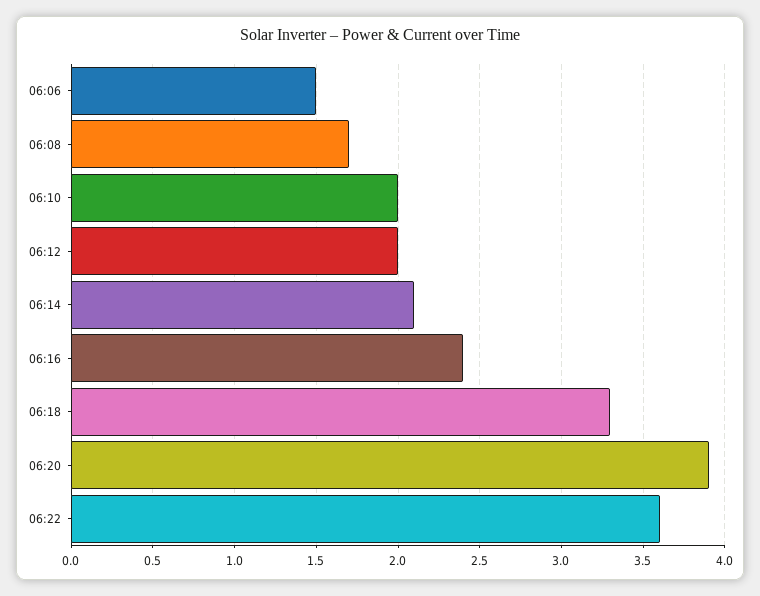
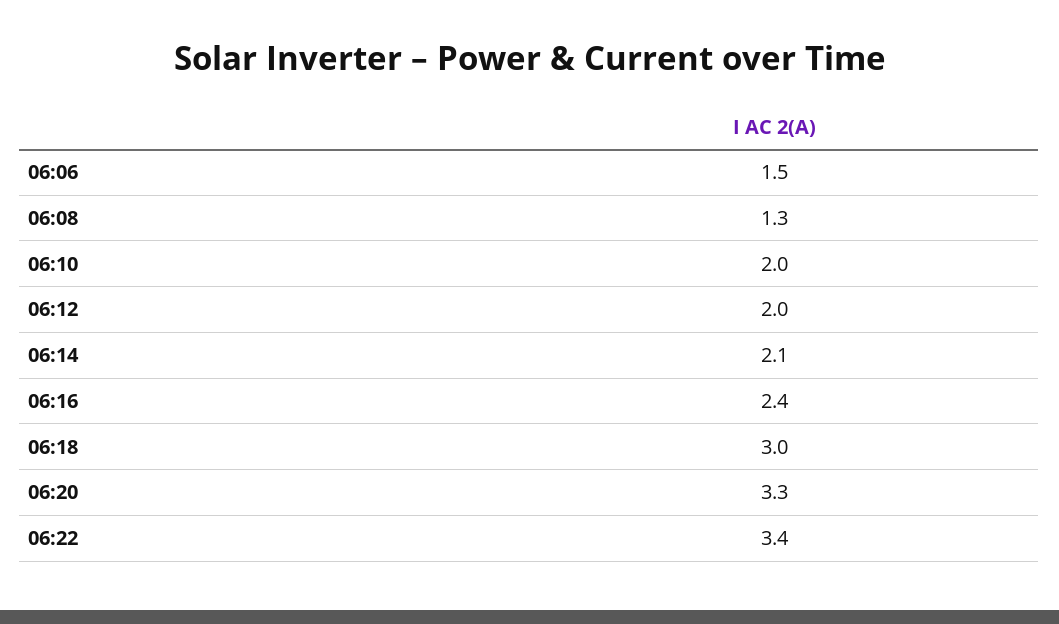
06:08: 1.7 -> 1.3
06:18: 3.3 -> 3
06:20: 3.9 -> 3.3
06:22: 3.6 -> 3.4

